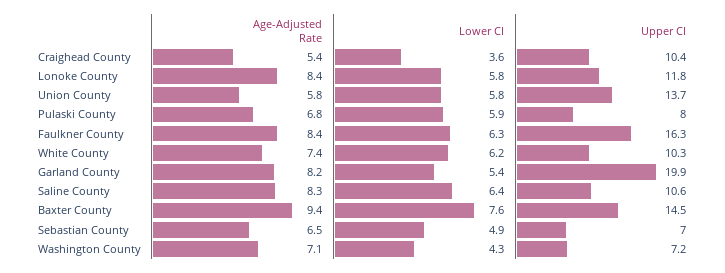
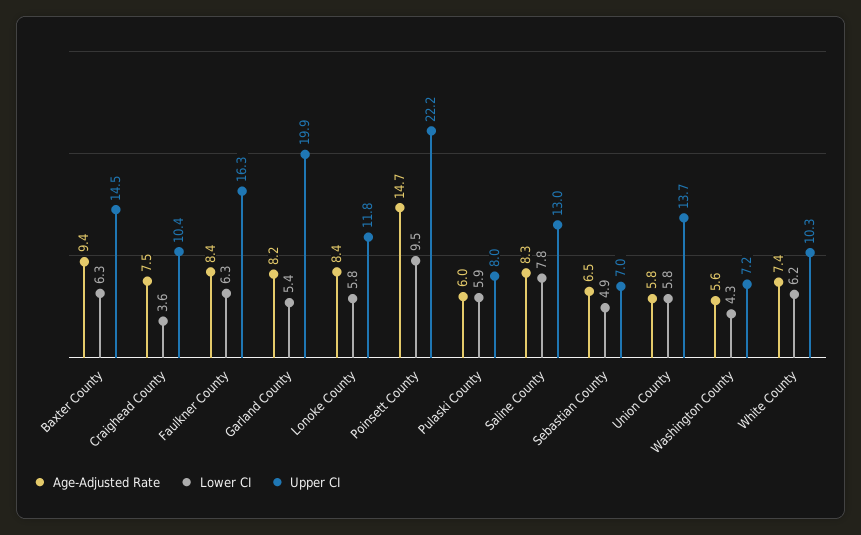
Age-Adjusted Rate, Craighead County: 5.4 -> 7.5
Age-Adjusted Rate, Pulaski County: 6.8 -> 6
Lower CI, Saline County: 6.4 -> 7.8
Upper CI, Saline County: 10.6 -> 13
Lower CI, Baxter County: 7.6 -> 6.3
Age-Adjusted Rate, Washington County: 7.1 -> 5.6
Age-Adjusted Rate, Poinsett County: none -> 14.7
Lower CI, Poinsett County: none -> 9.5
Upper CI, Poinsett County: none -> 22.2

